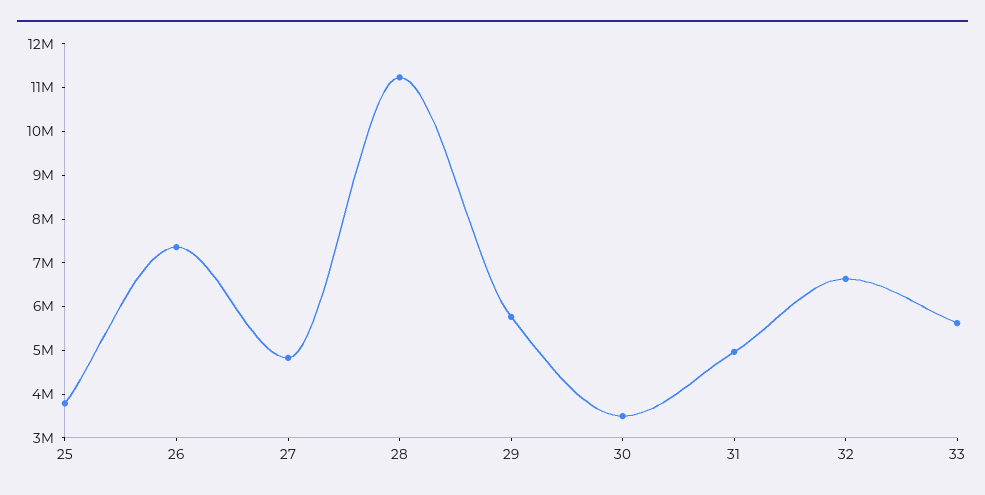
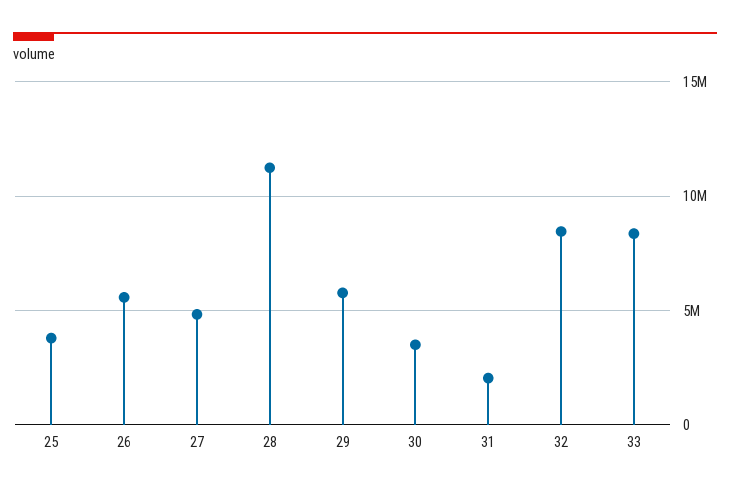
26: 7400000 -> 5500000
31: 5000000 -> 2000000
32: 6600000 -> 8500000
33: 5600000 -> 8500000

